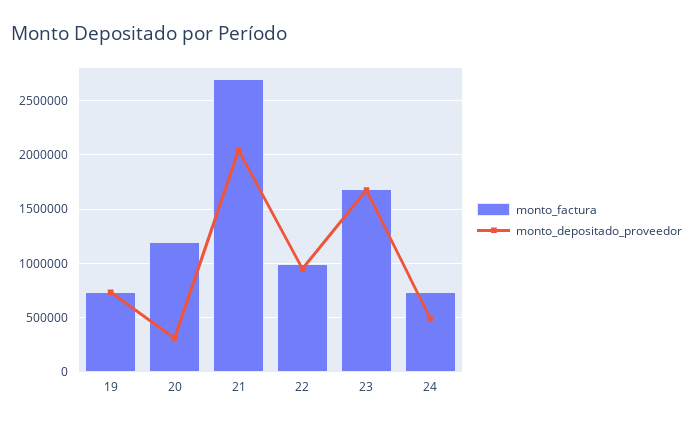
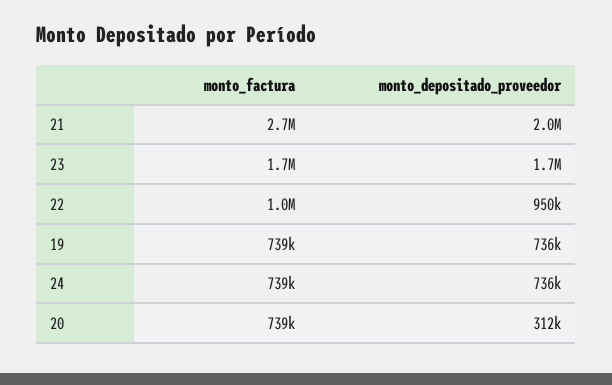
monto_factura, 20: 1200000 -> 739000
monto_depositado_proveedor, 24: 500000 -> 736000

